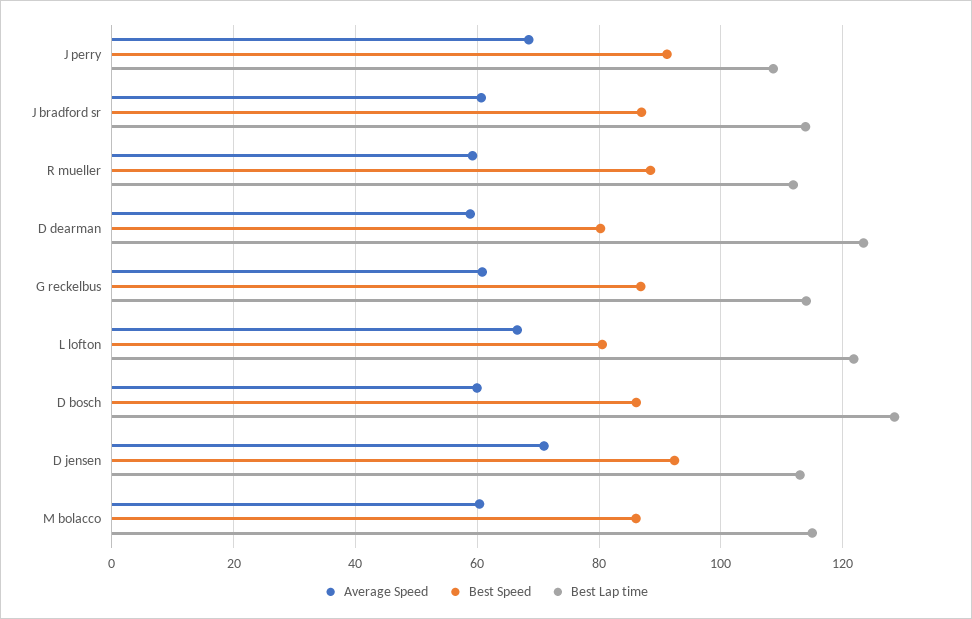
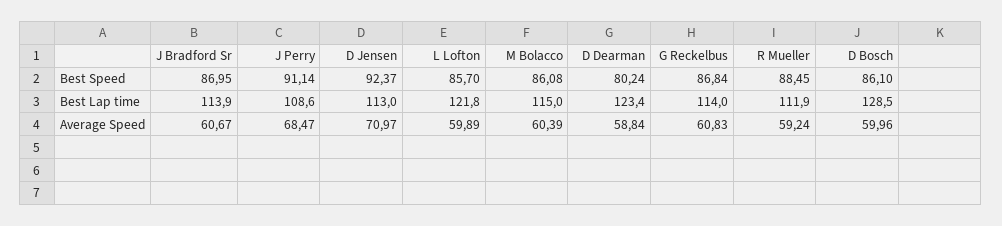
Average Speed, L lofton: 66 -> 59.89
Best Speed, L lofton: 80 -> 85.7

